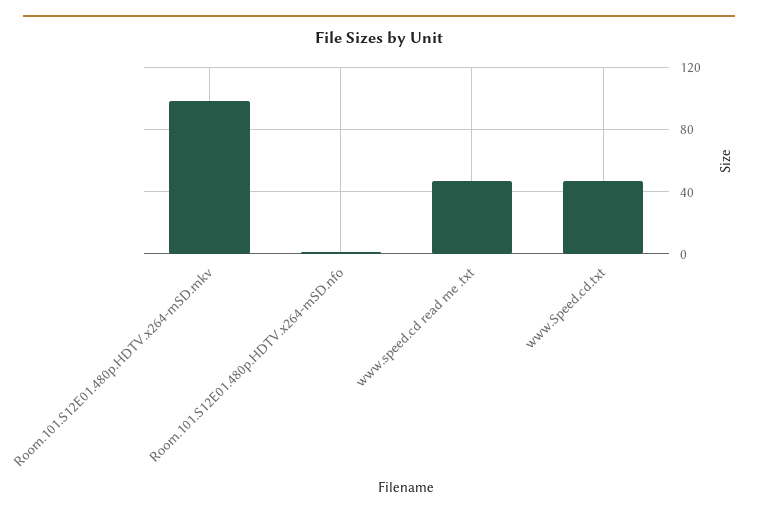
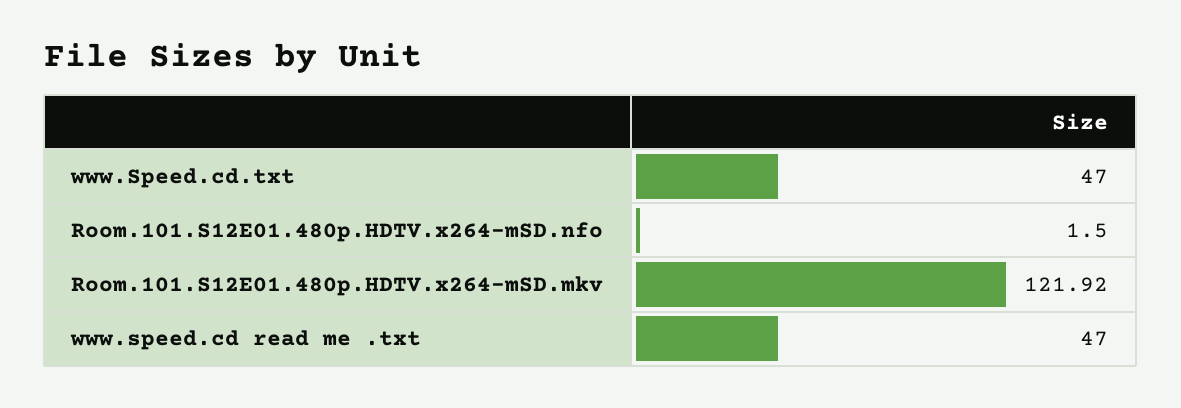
Room.101.S12E01.480p.HDTV.x264-mSD.mkv: 100 -> 121.92

